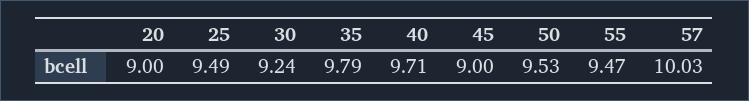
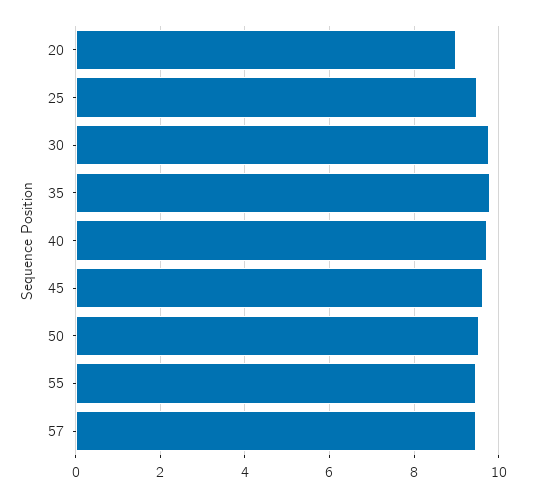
30: 9.24 -> 9.8
45: 9 -> 9.6
57: 10.03 -> 9.4

